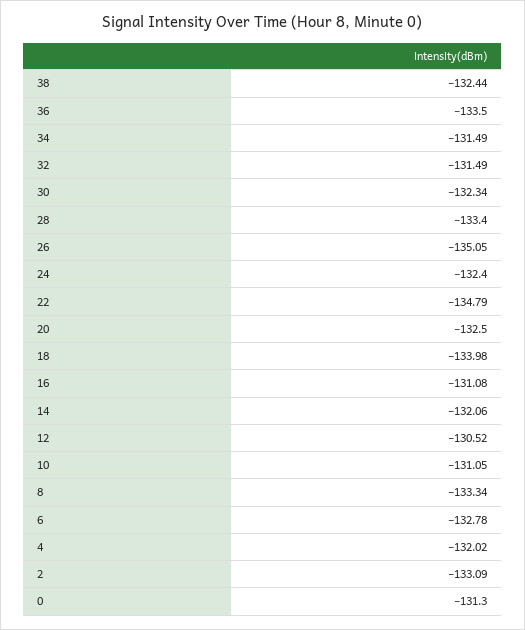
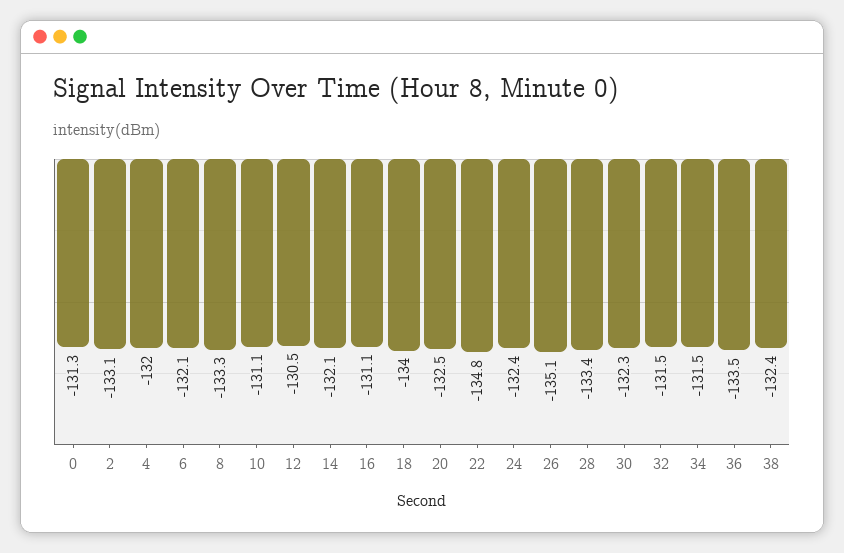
6: -132.78 -> -132.1

